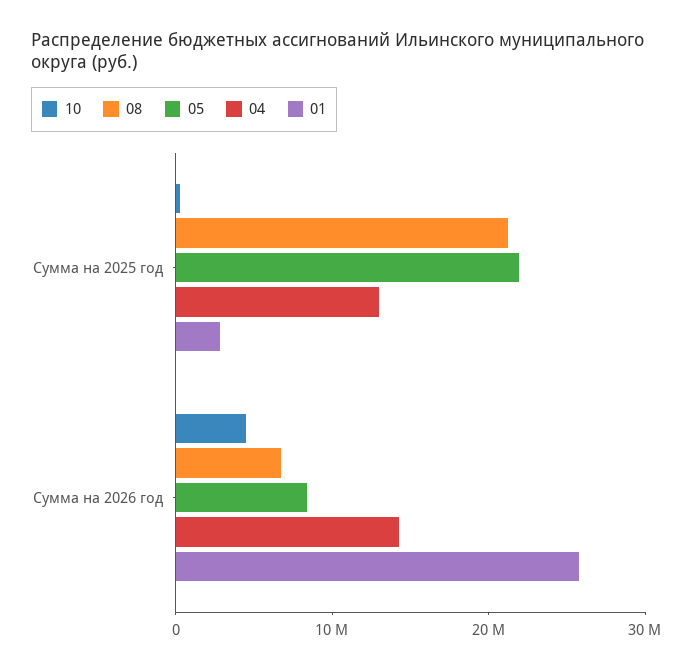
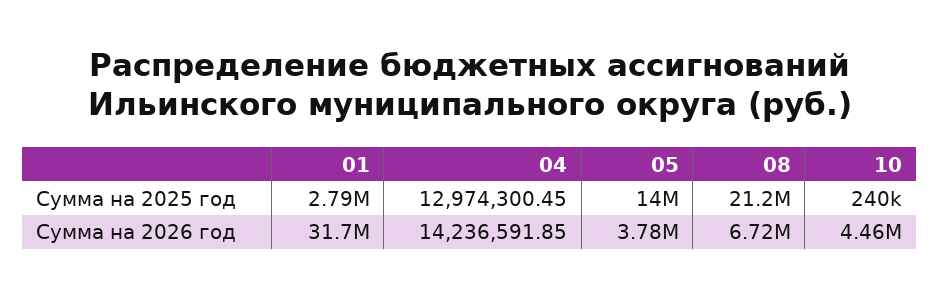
05, Сумма на 2025 год: 22000000 -> 14000000
05, Сумма на 2026 год: 8000000 -> 3780000
01, Сумма на 2026 год: 26000000 -> 31700000

